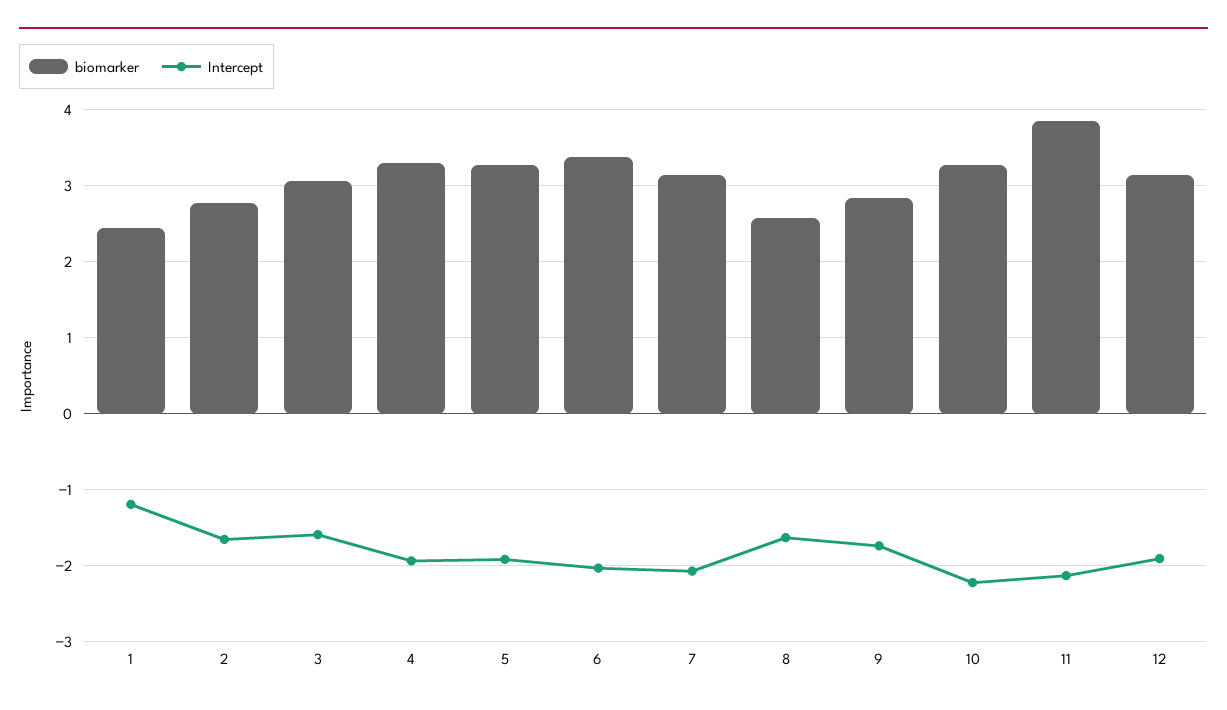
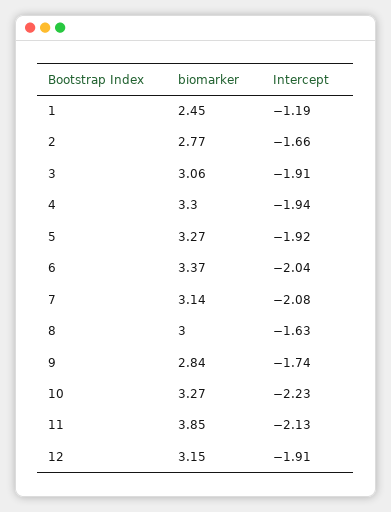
Intercept, 3: -1.6 -> -1.91
biomarker, 8: 2.6 -> 3

